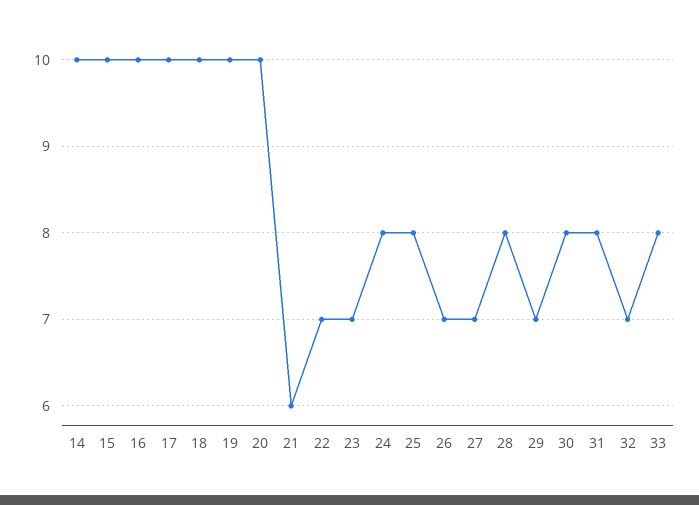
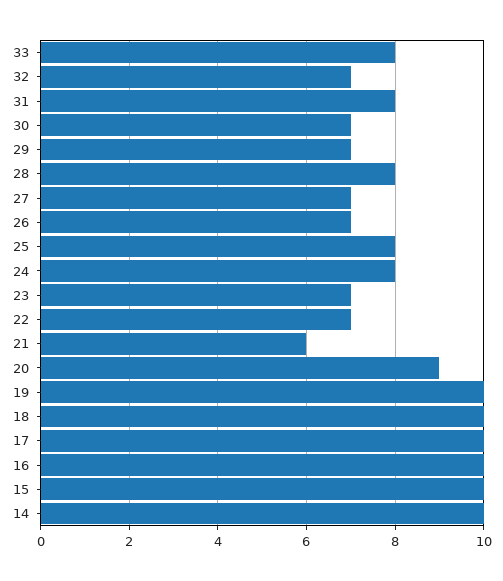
20: 10 -> 9
30: 8 -> 7

